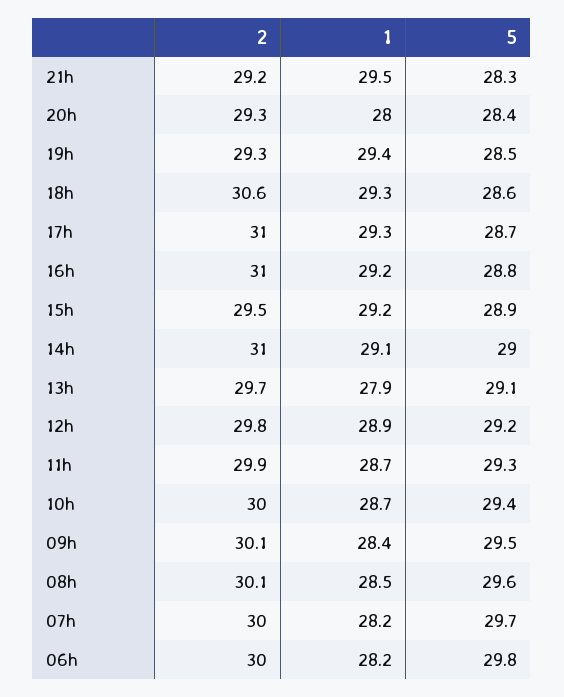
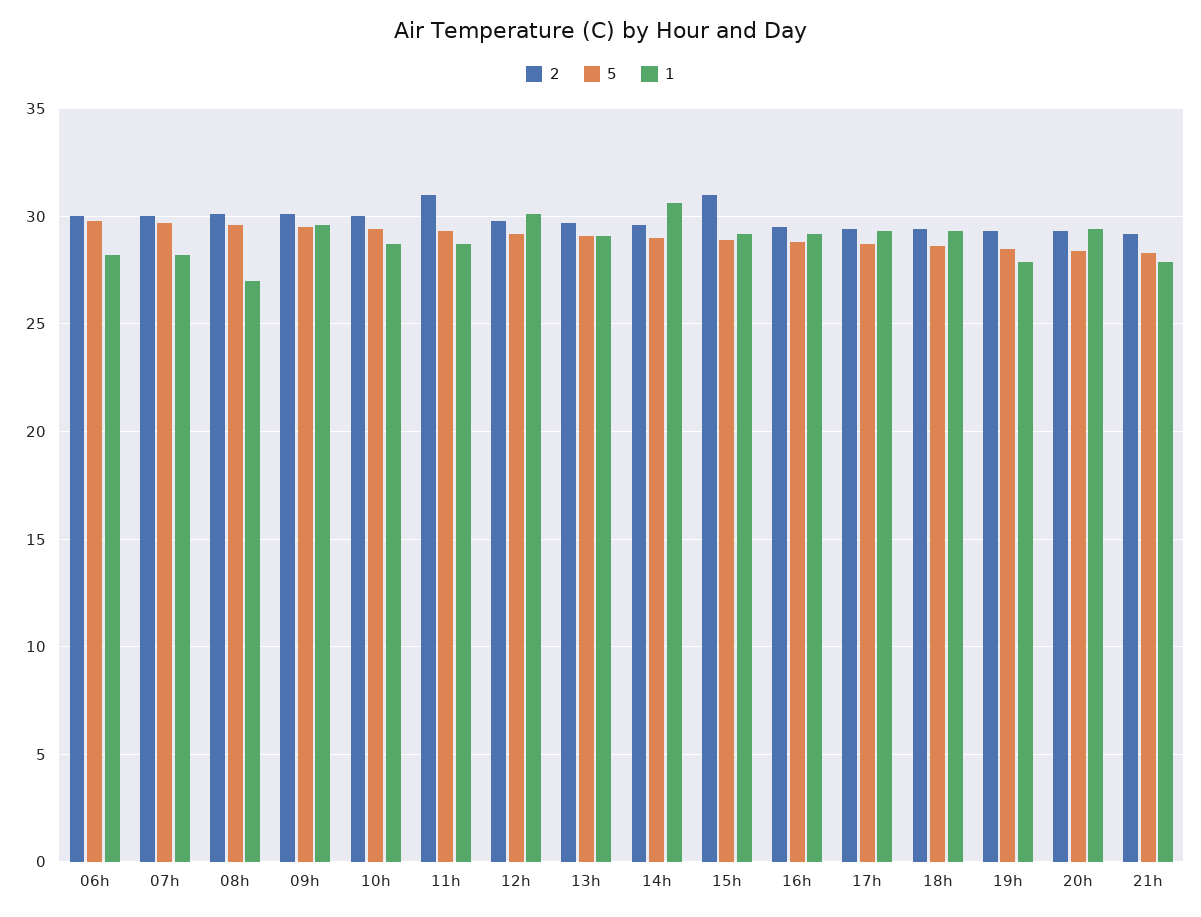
1, 21h: 29.5 -> 28
1, 20h: 28 -> 29.5
1, 19h: 29.4 -> 28
2, 18h: 30.6 -> 29.5
2, 17h: 31 -> 29.5
2, 16h: 31 -> 29.5
2, 15h: 29.5 -> 31
2, 14h: 31 -> 29.5
1, 14h: 29.1 -> 30.5
1, 13h: 27.9 -> 29
1, 12h: 28.9 -> 30
2, 11h: 29.9 -> 31
1, 09h: 28.4 -> 29.5
1, 08h: 28.5 -> 27

